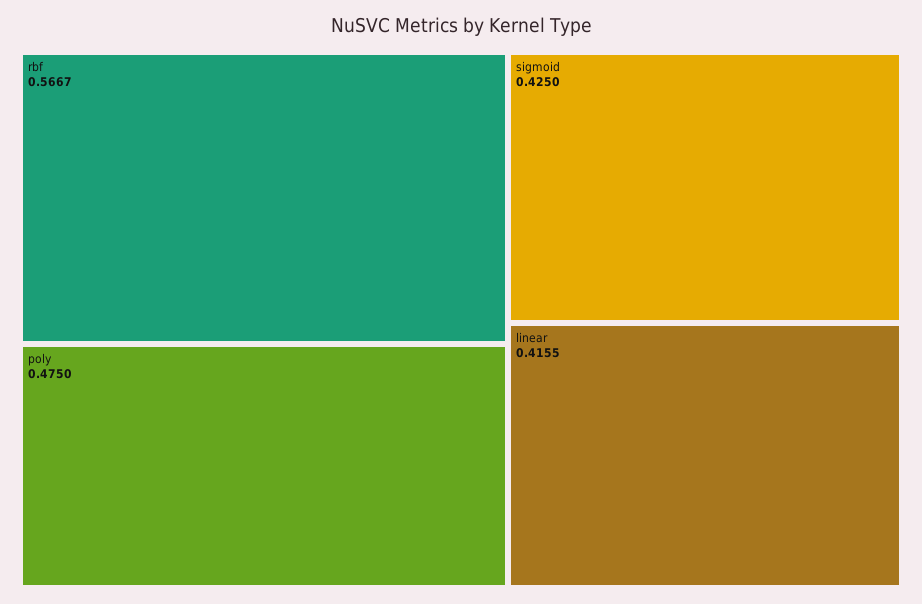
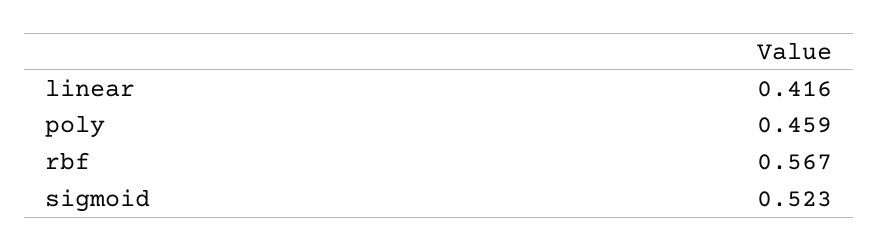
poly: 0.475 -> 0.459
sigmoid: 0.425 -> 0.523

